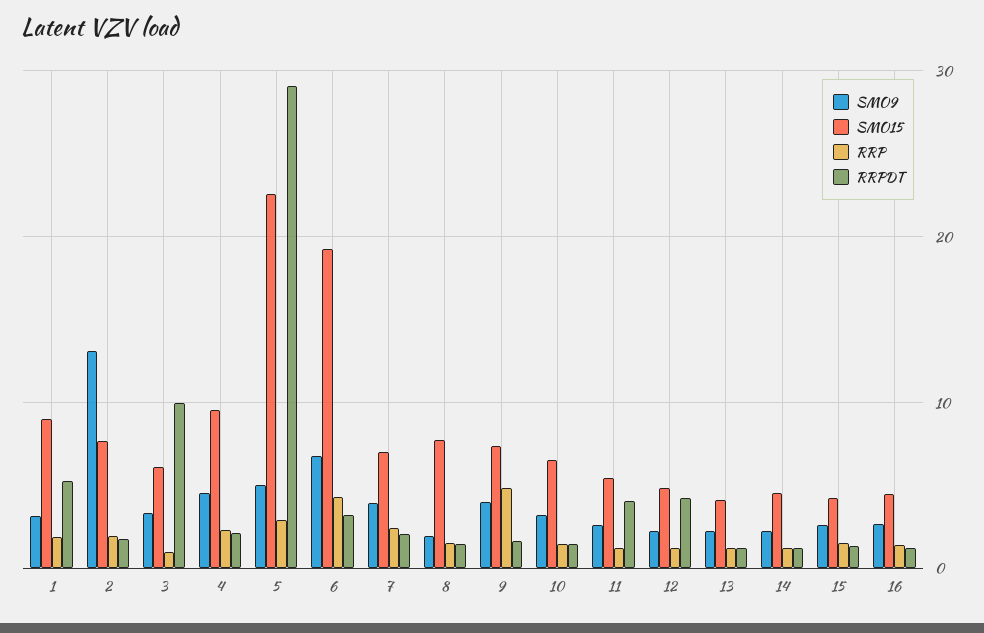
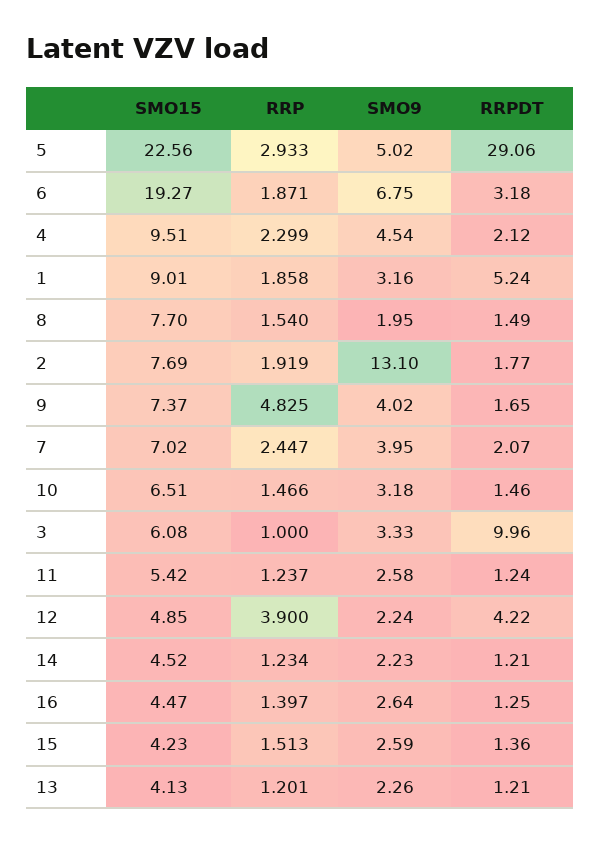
RRP, 6: 4 -> 1.871
RRPDT, 11: 4 -> 1.24
RRP, 12: 1 -> 3.9

